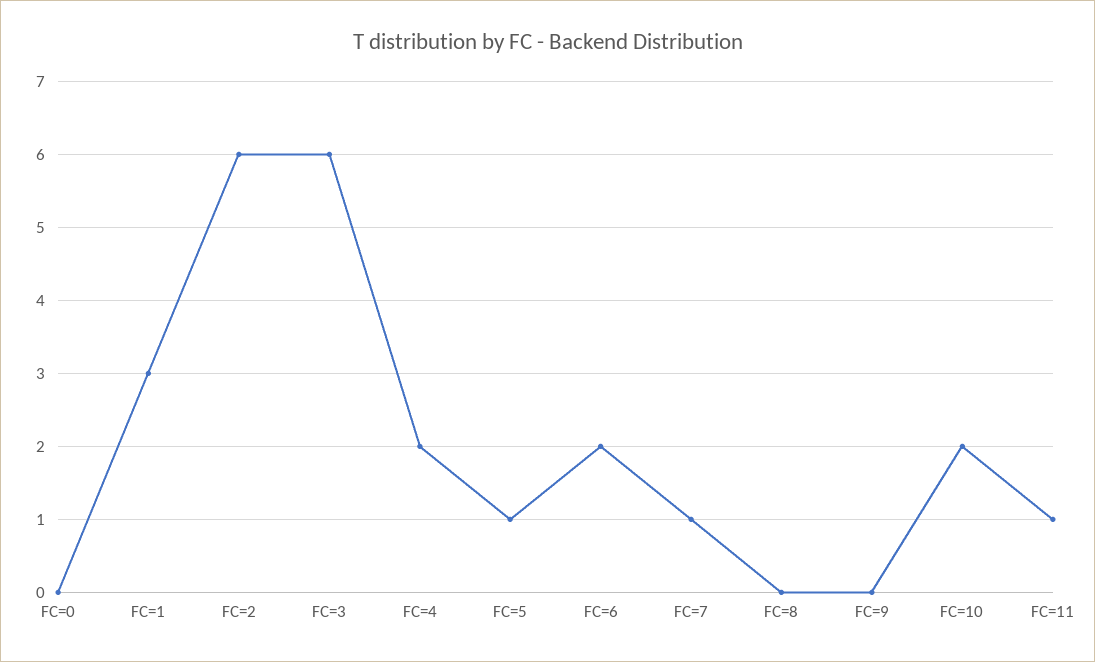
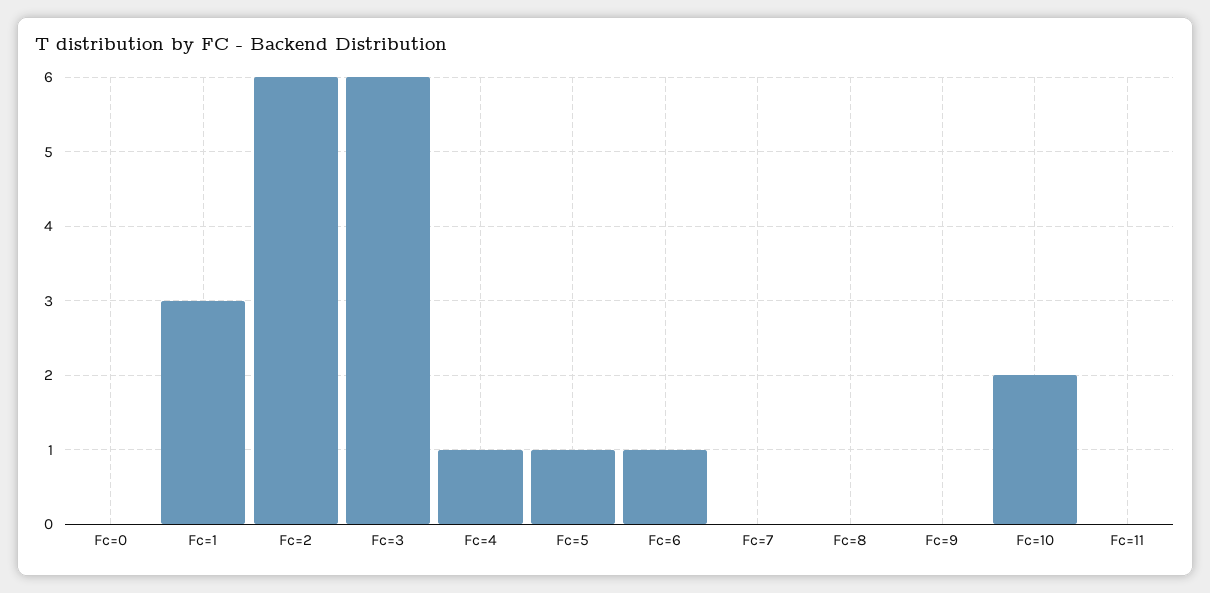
FC=4: 2 -> 1
FC=6: 2 -> 1
FC=7: 1 -> 0
FC=11: 1 -> 0

